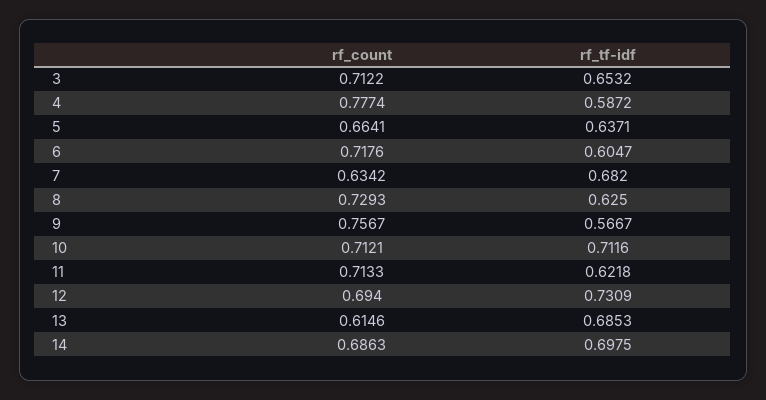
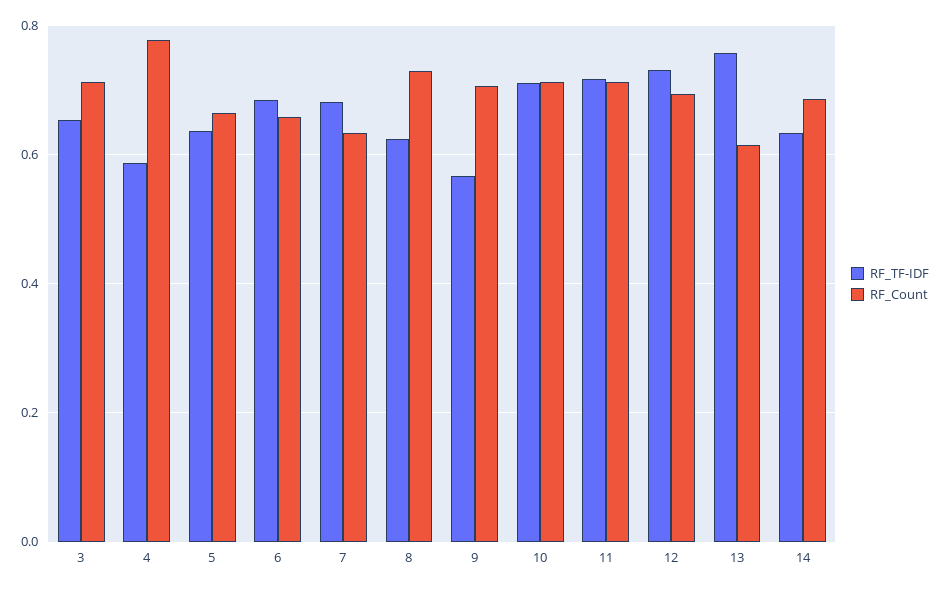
rf_count, 6: 0.7176 -> 0.66
rf_tf-idf, 6: 0.6047 -> 0.68
rf_count, 9: 0.7567 -> 0.7
rf_tf-idf, 11: 0.6218 -> 0.72
rf_tf-idf, 13: 0.6853 -> 0.76
rf_tf-idf, 14: 0.6975 -> 0.64

